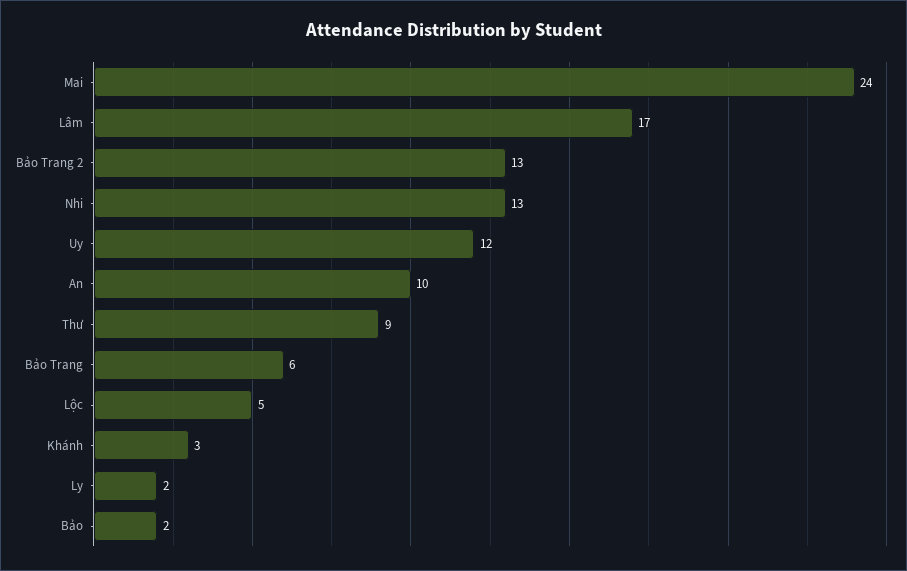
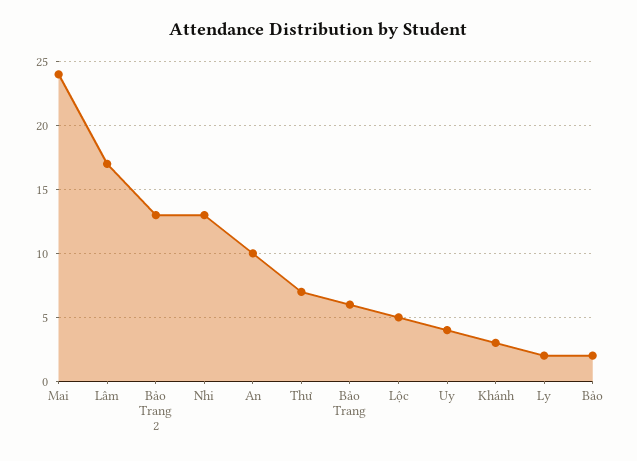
Uy: 12 -> 4
Thư: 9 -> 7

